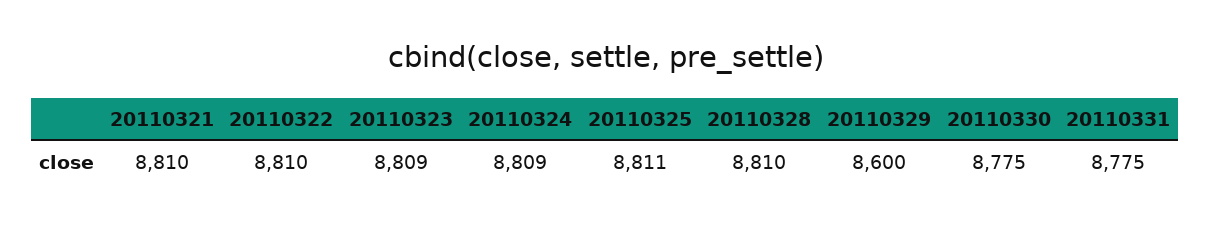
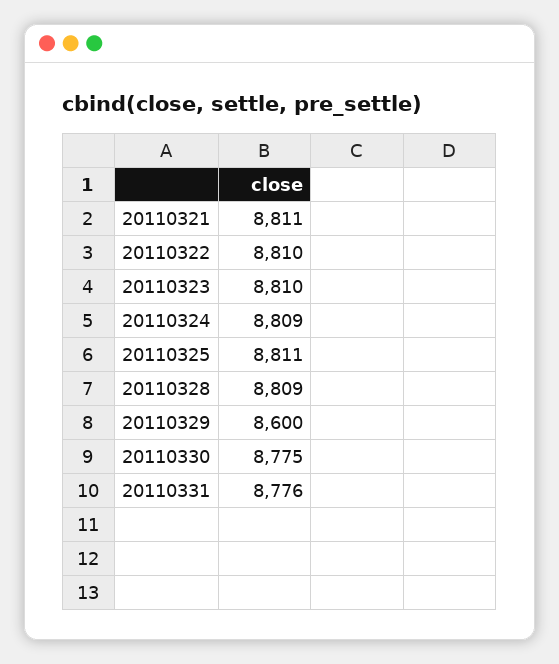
20110321: 8810 -> 8811
20110323: 8809 -> 8810
20110328: 8810 -> 8809
20110331: 8775 -> 8776

